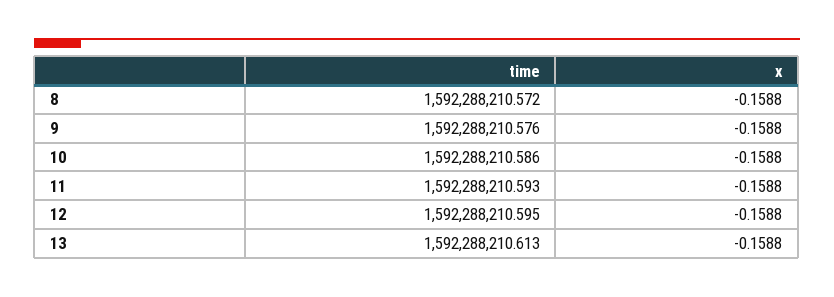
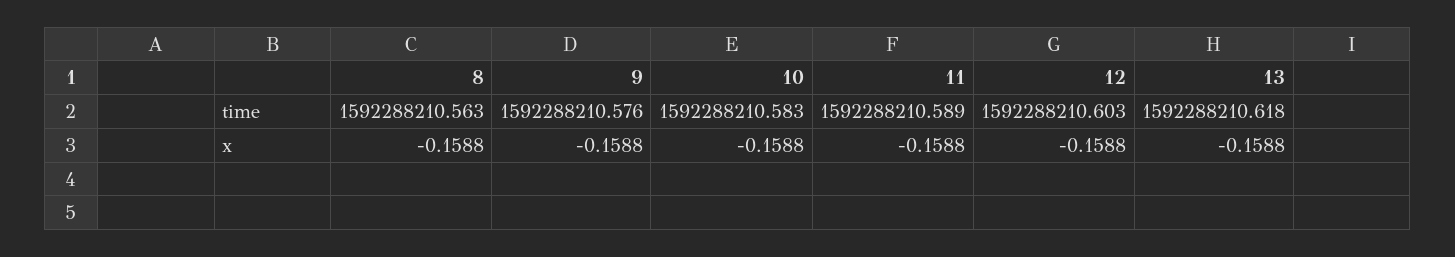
time, 8: 1592288210.572 -> 1592288210.563
time, 10: 1592288210.586 -> 1592288210.583
time, 11: 1592288210.593 -> 1592288210.589
time, 12: 1592288210.595 -> 1592288210.603
time, 13: 1592288210.613 -> 1592288210.618

